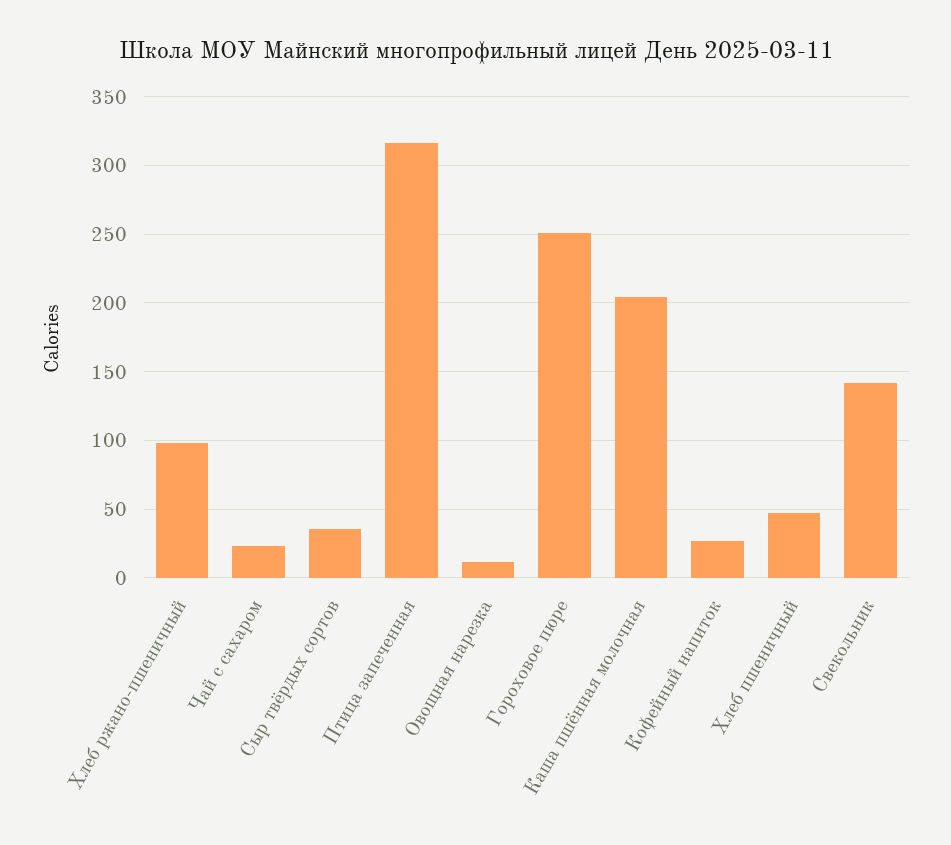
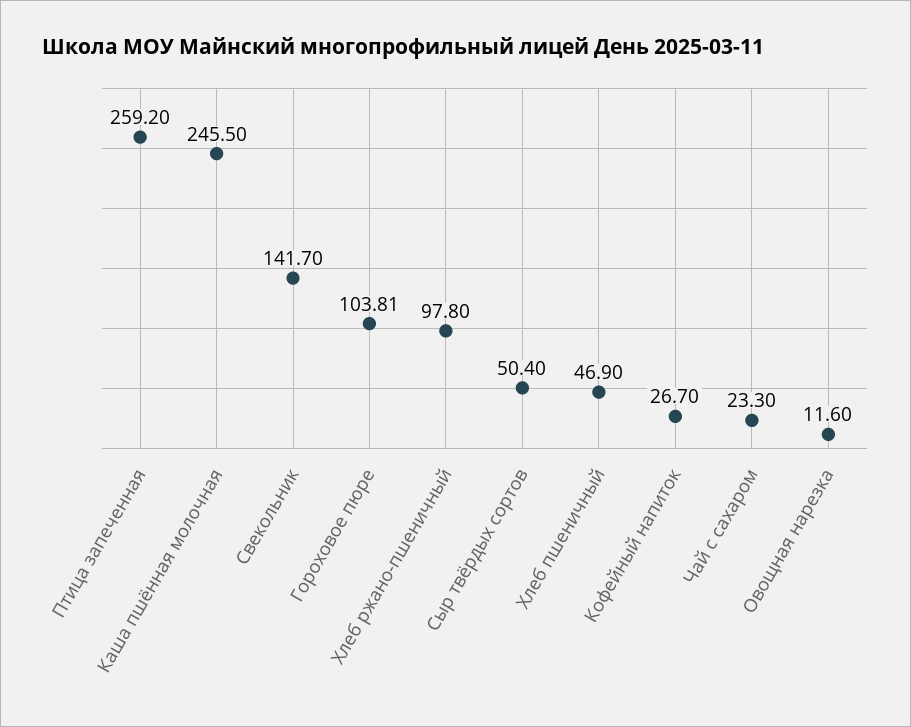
Сыр твёрдых сортов: 35 -> 50.4
Птица запеченная: 315 -> 259.2
Гороховое пюре: 250 -> 103.81
Каша пшённая молочная: 205 -> 245.5

